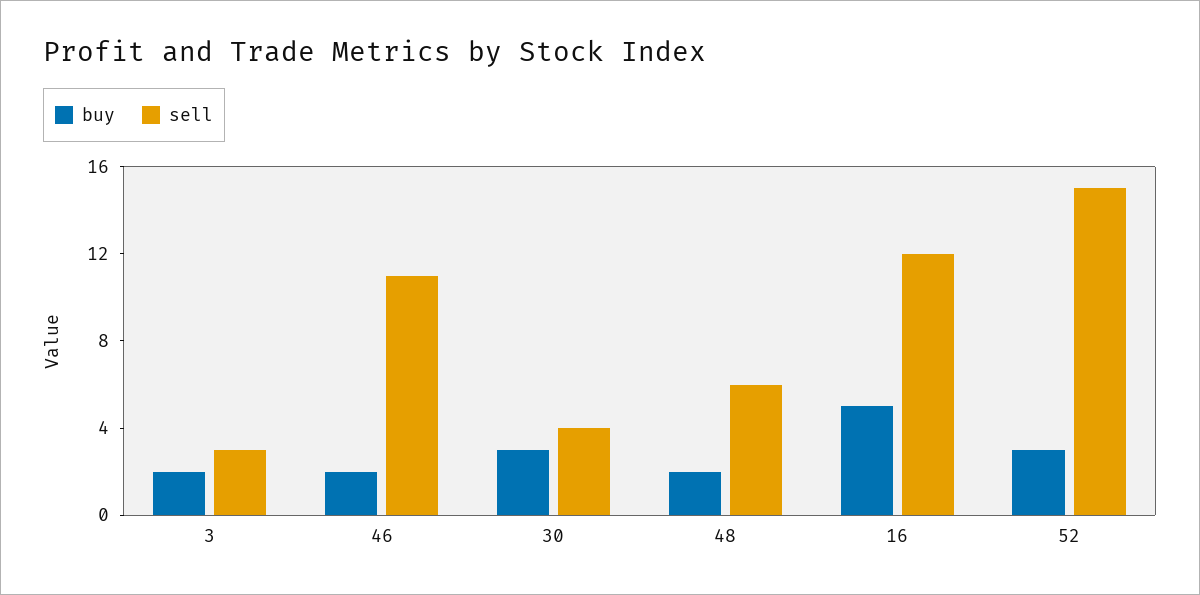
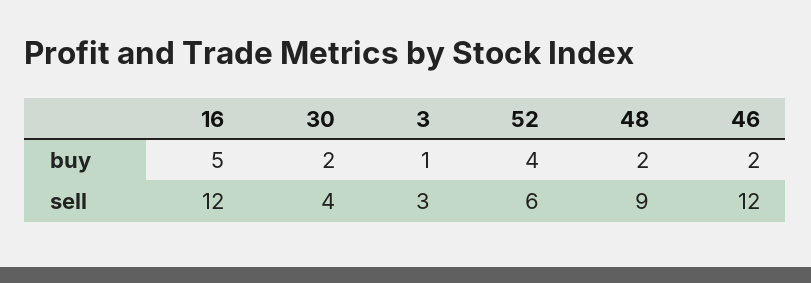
buy, 3: 2 -> 1
sell, 46: 11 -> 12
buy, 30: 3 -> 2
sell, 48: 6 -> 9
buy, 52: 3 -> 4
sell, 52: 15 -> 6

